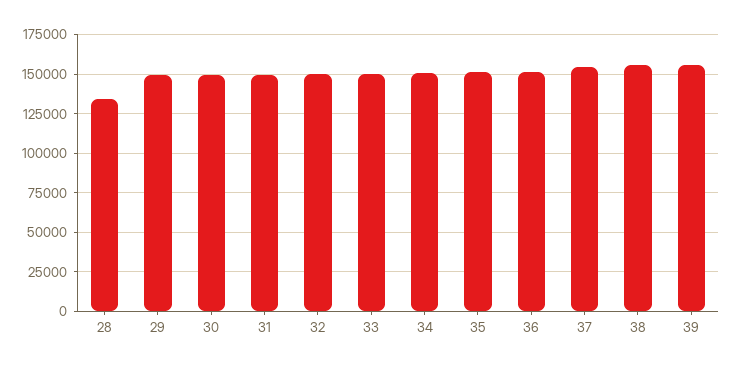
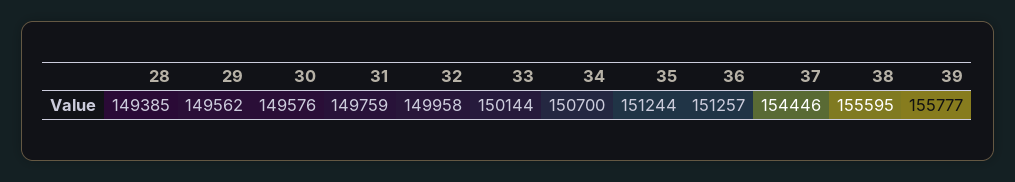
28: 135000 -> 149385

